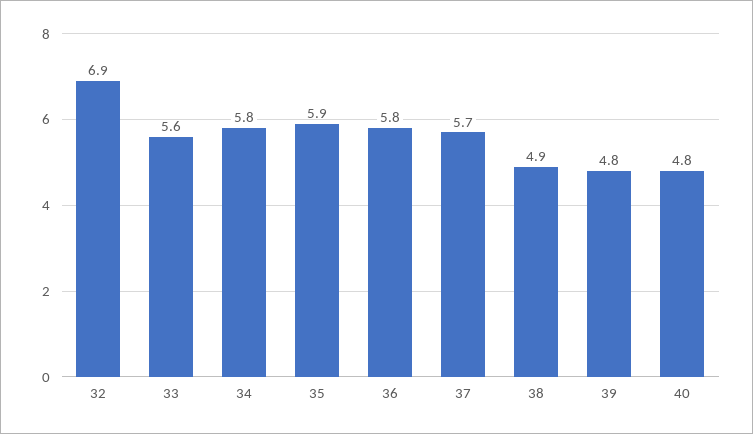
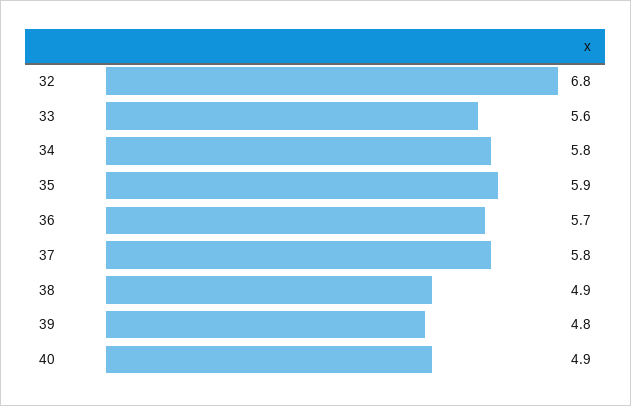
32: 6.9 -> 6.8
36: 5.8 -> 5.7
37: 5.7 -> 5.8
40: 4.8 -> 4.9

